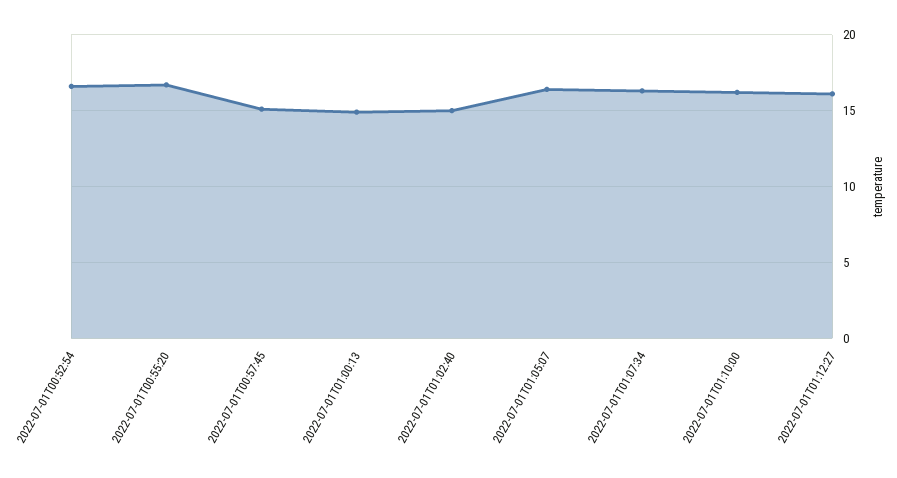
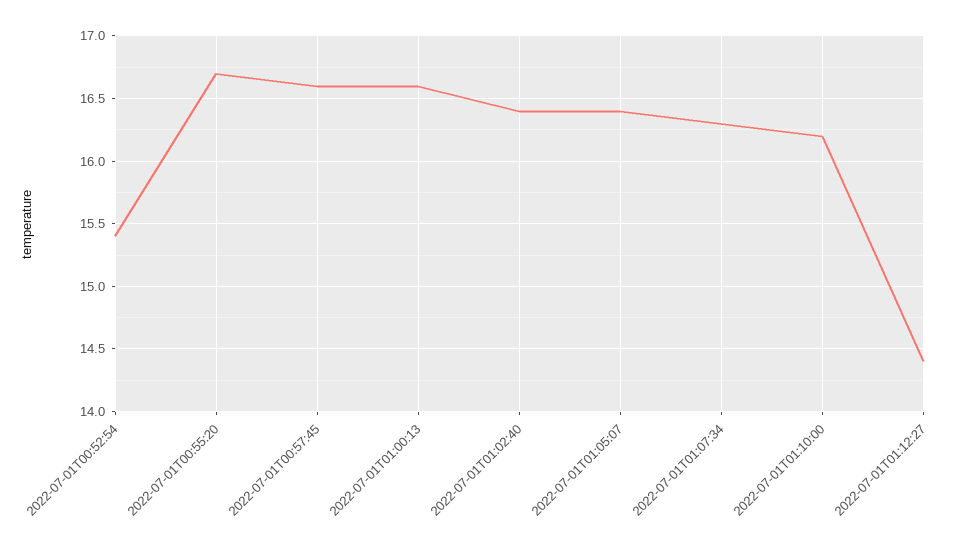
2022-07-01T00:52:54: 16.5 -> 15.4
2022-07-01T00:57:45: 15 -> 16.6
2022-07-01T01:00:13: 15 -> 16.6
2022-07-01T01:02:40: 15 -> 16.4
2022-07-01T01:12:27: 16 -> 14.4

